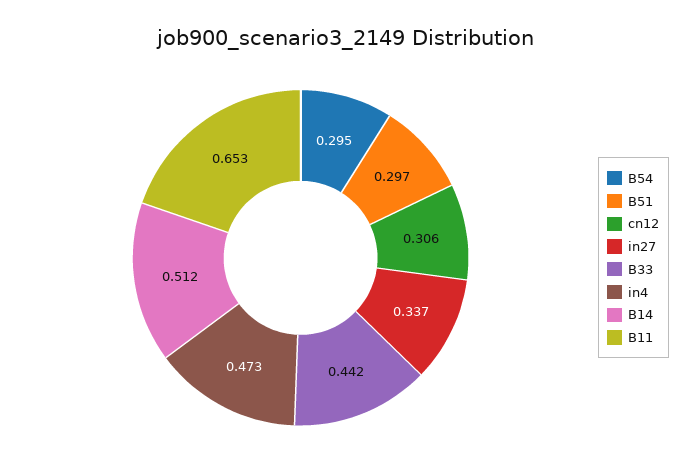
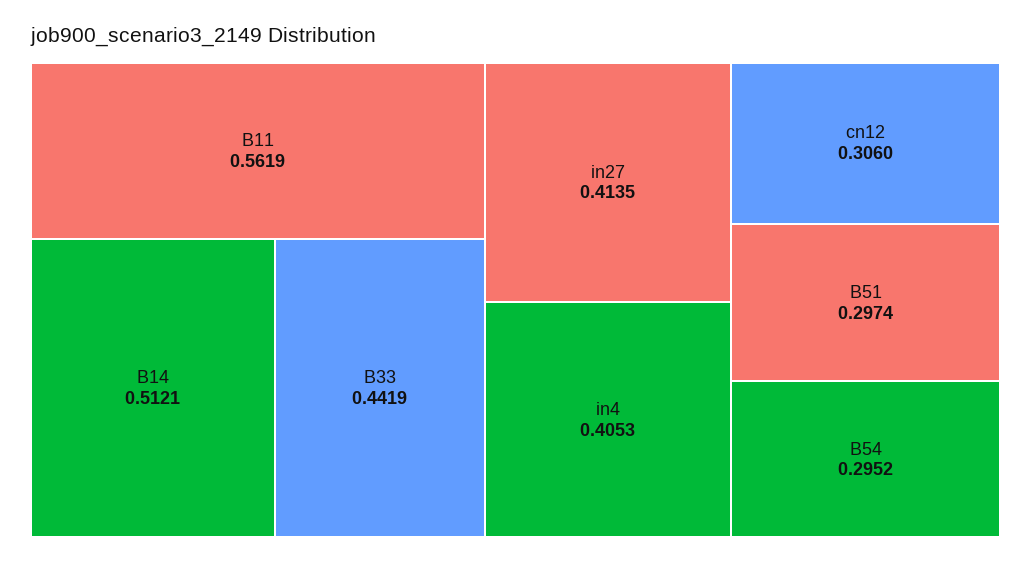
in27: 0.337 -> 0.4135
in4: 0.473 -> 0.4053
B11: 0.653 -> 0.5619

